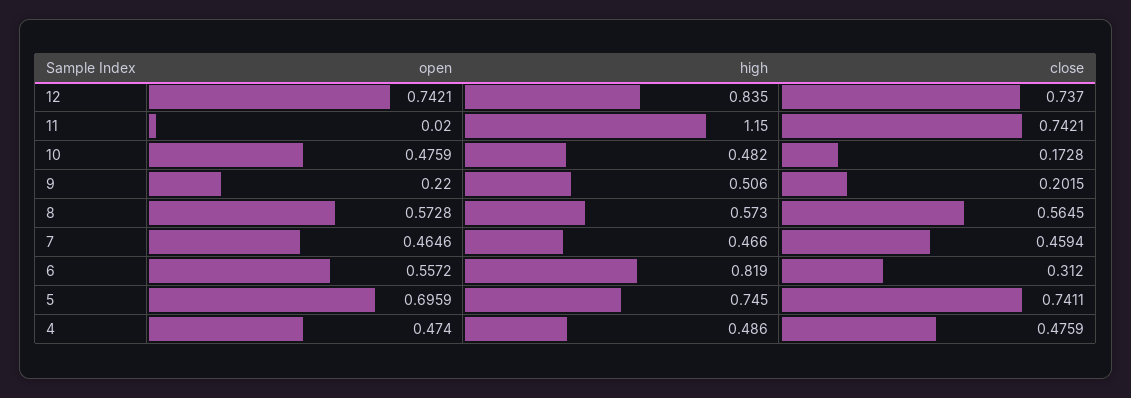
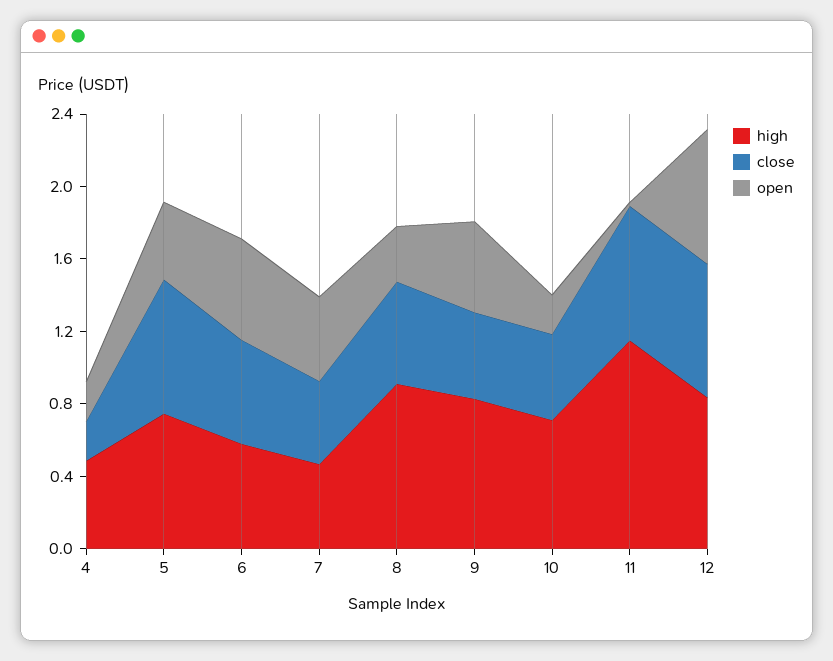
open, 10: 0.4759 -> 0.2
high, 10: 0.482 -> 0.7
close, 10: 0.1728 -> 0.5
open, 9: 0.22 -> 0.5
high, 9: 0.506 -> 0.8
close, 9: 0.2015 -> 0.5
open, 8: 0.5728 -> 0.3
high, 8: 0.573 -> 0.9
high, 6: 0.819 -> 0.6
close, 6: 0.312 -> 0.6
open, 5: 0.6959 -> 0.4
open, 4: 0.474 -> 0.2
close, 4: 0.4759 -> 0.2

